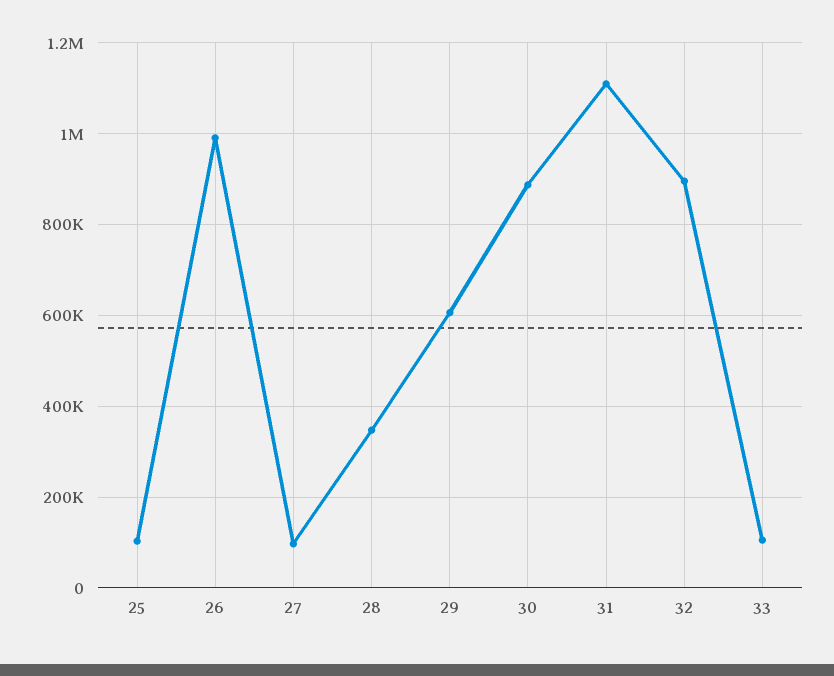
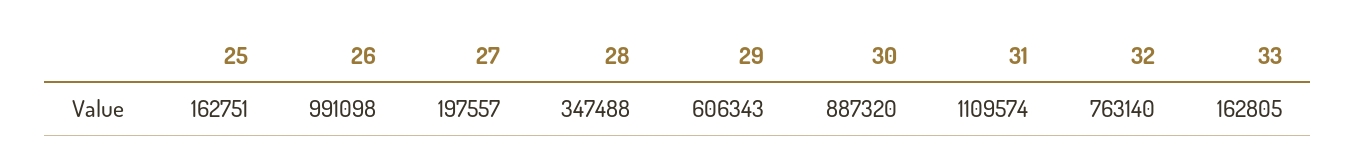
25: 100000 -> 162751
27: 100000 -> 197557
32: 900000 -> 763140
33: 100000 -> 162805

